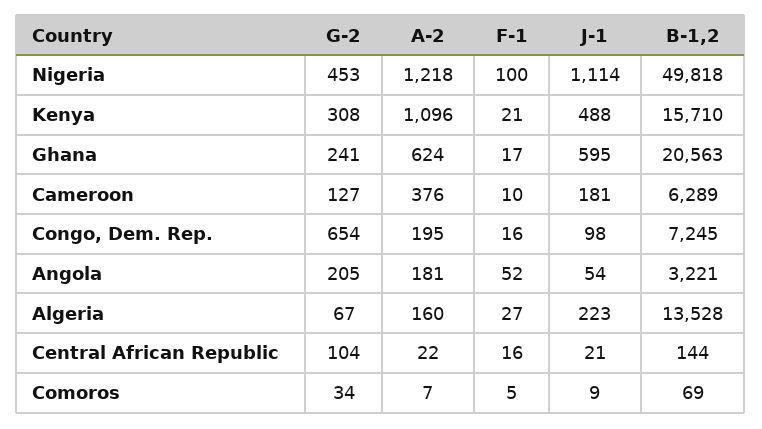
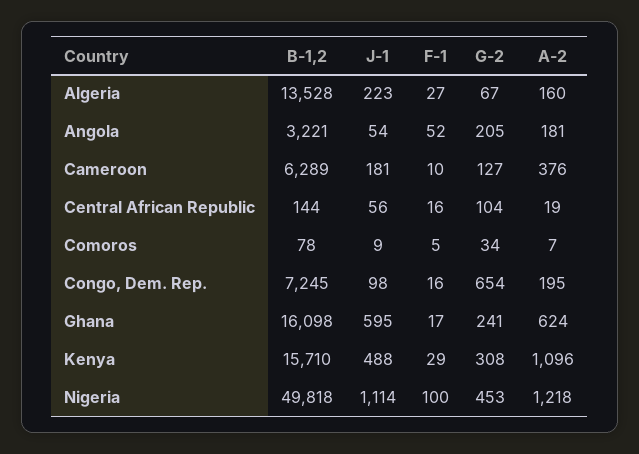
F-1, Kenya: 21 -> 29
B-1,2, Ghana: 20563 -> 16098
A-2, Central African Republic: 22 -> 19
J-1, Central African Republic: 21 -> 56
B-1,2, Comoros: 69 -> 78

